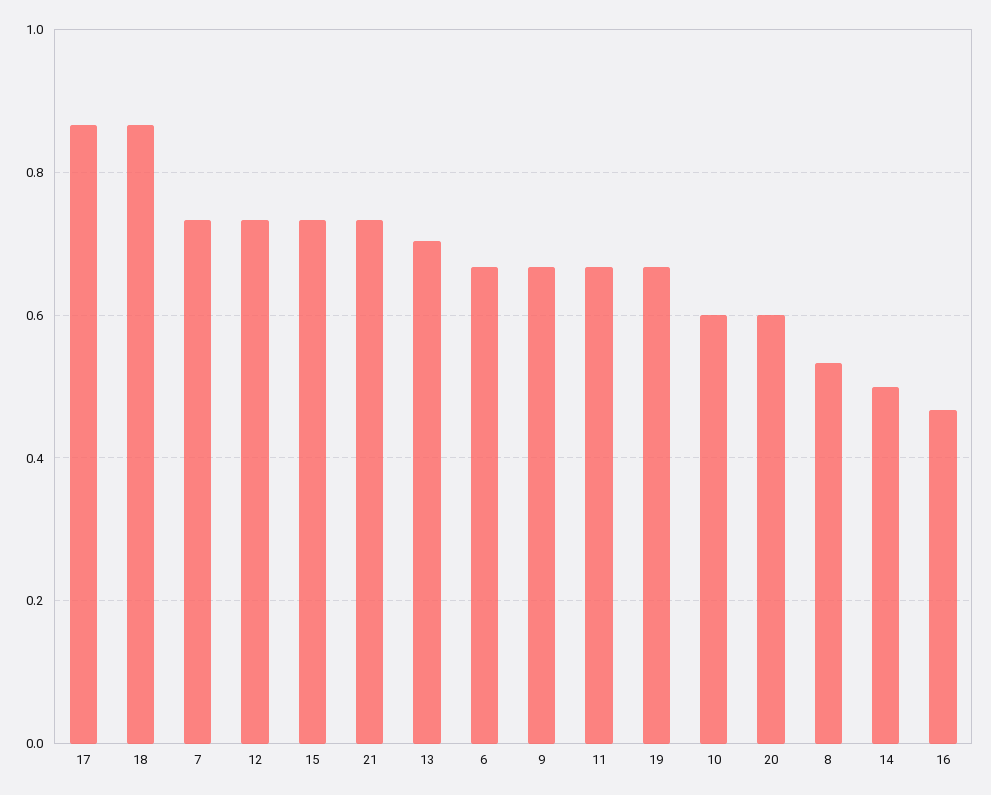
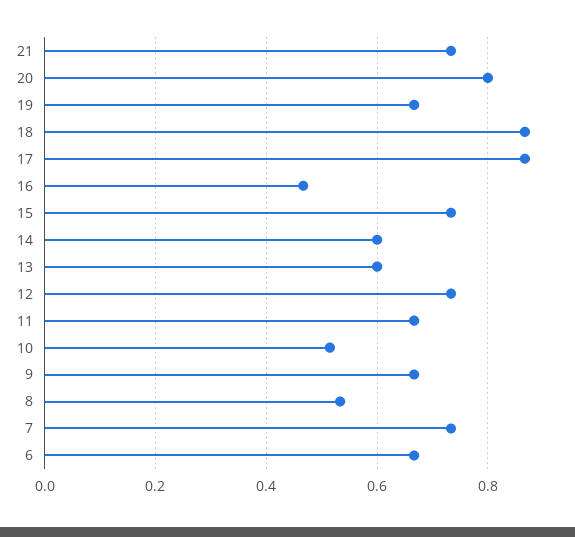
13: 0.7 -> 0.6
10: 0.6 -> 0.52
20: 0.6 -> 0.8
14: 0.5 -> 0.6

